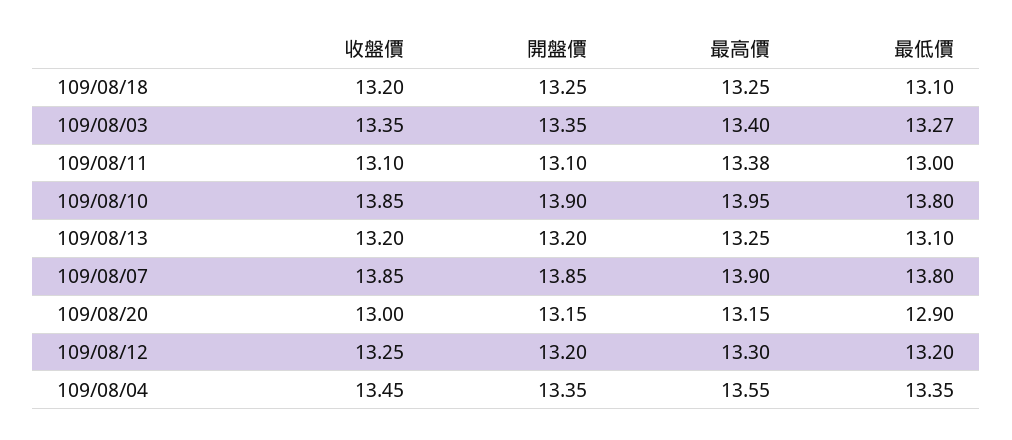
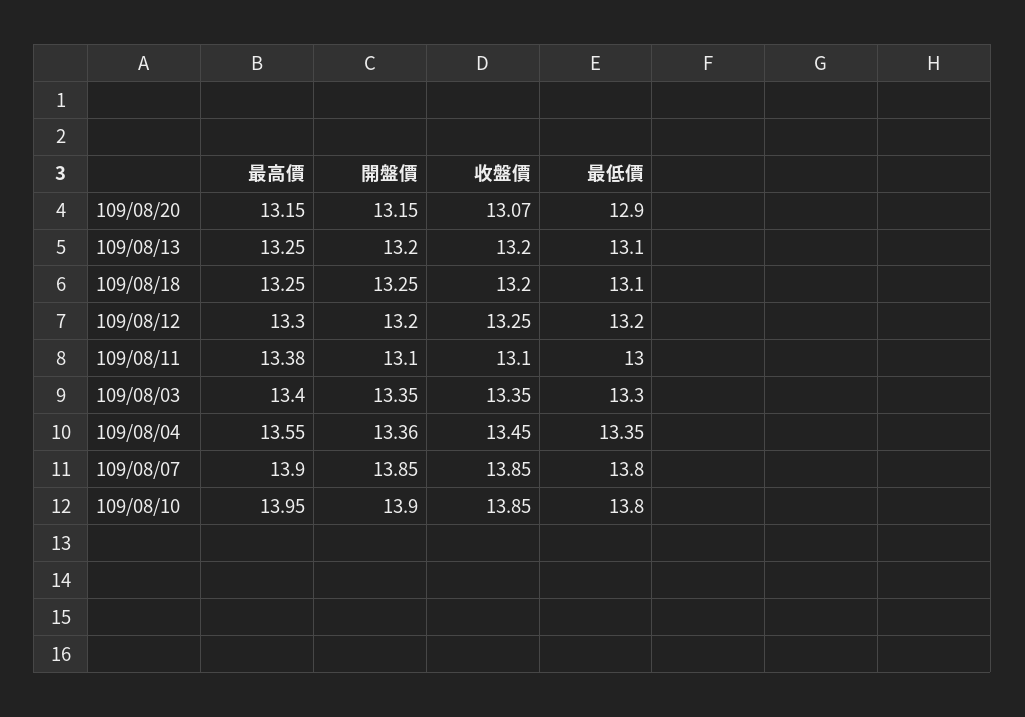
最低價, 109/08/03: 13.27 -> 13.3
收盤價, 109/08/20: 13 -> 13.07
開盤價, 109/08/04: 13.35 -> 13.36

